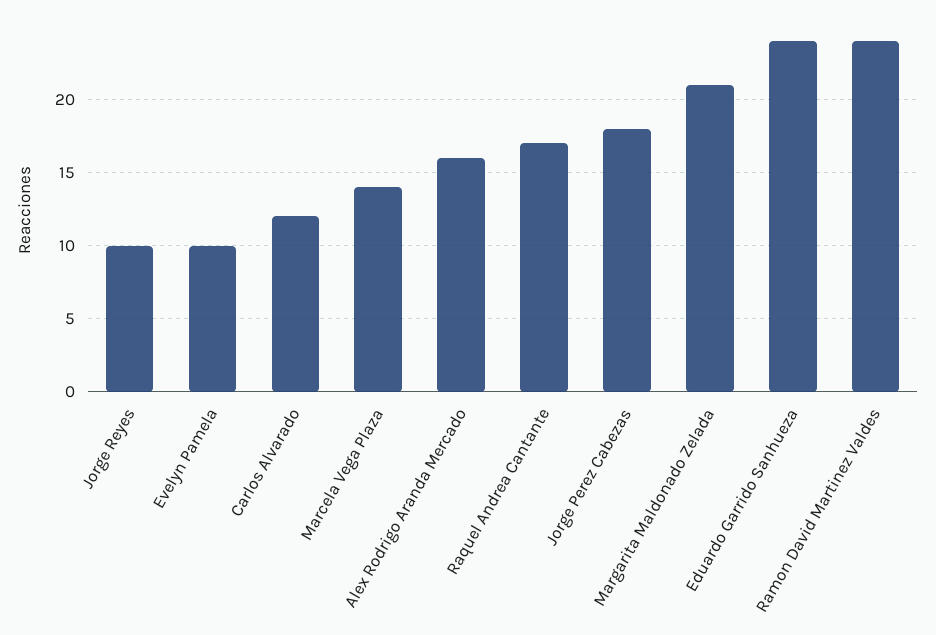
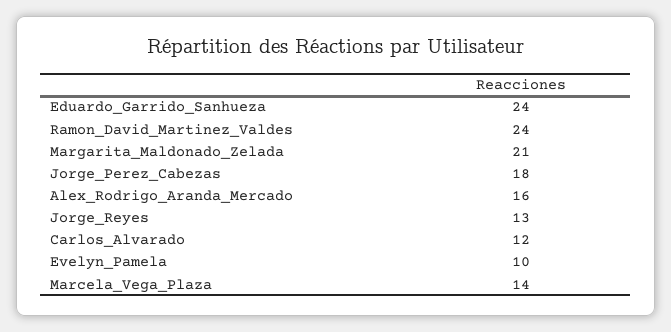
Jorge Reyes: 10 -> 13
Raquel Andrea Cantante: 17 -> none

